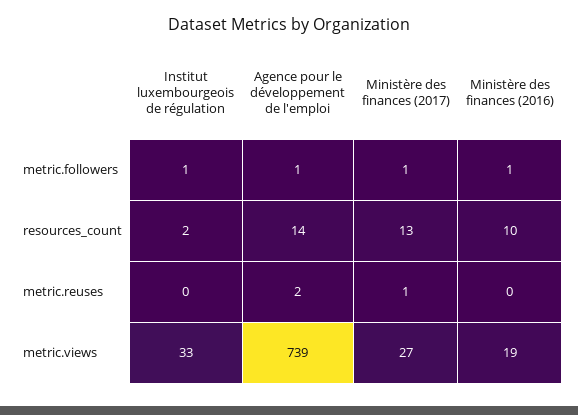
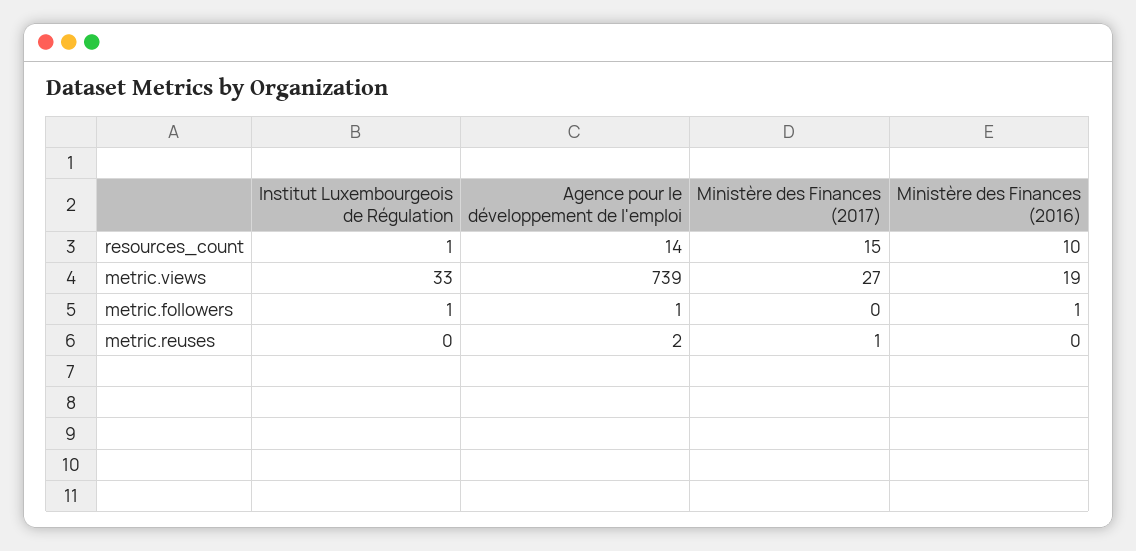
Ministère des finances (2017), metric.followers: 1 -> 0
Institut luxembourgeois de régulation, resources_count: 2 -> 1
Ministère des finances (2017), resources_count: 13 -> 15

